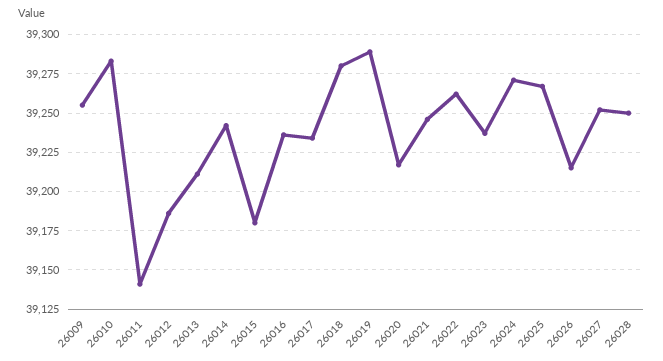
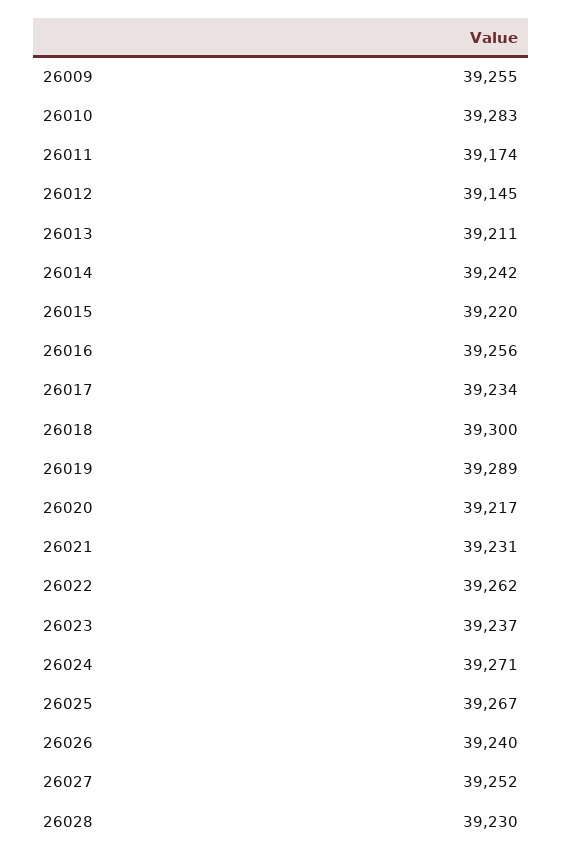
26011: 39140 -> 39174
26012: 39185 -> 39145
26015: 39180 -> 39220
26016: 39235 -> 39256
26018: 39280 -> 39300
26021: 39245 -> 39231
26026: 39215 -> 39240
26028: 39250 -> 39230

